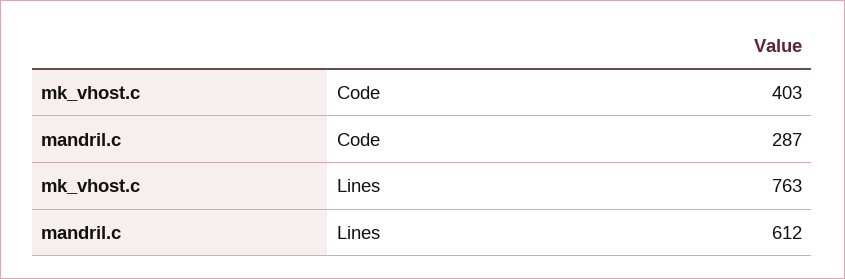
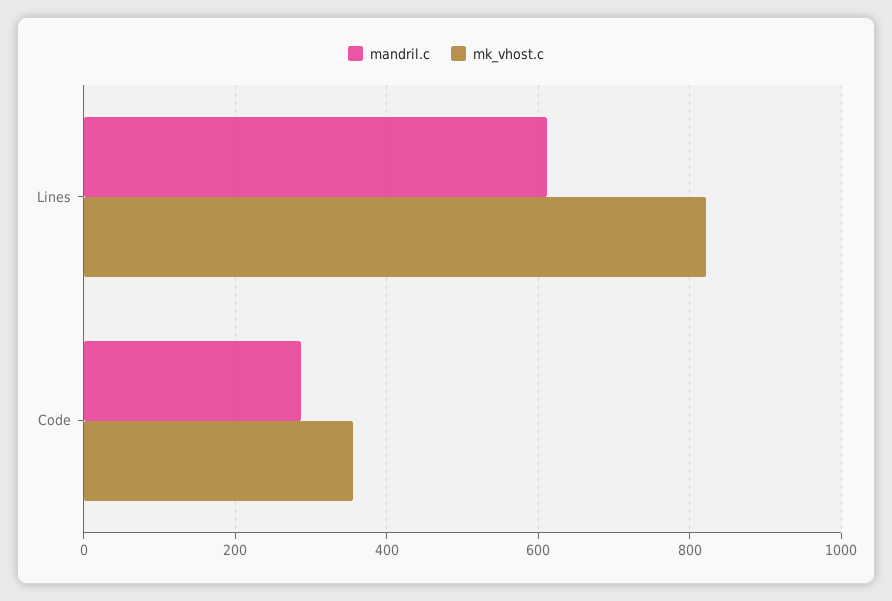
mk_vhost.c, Code: 403 -> 360
mk_vhost.c, Lines: 763 -> 820

